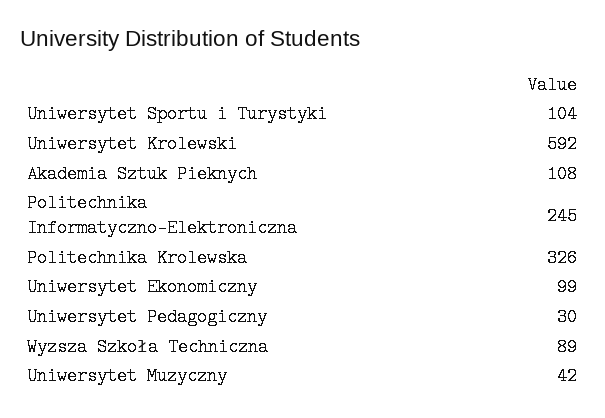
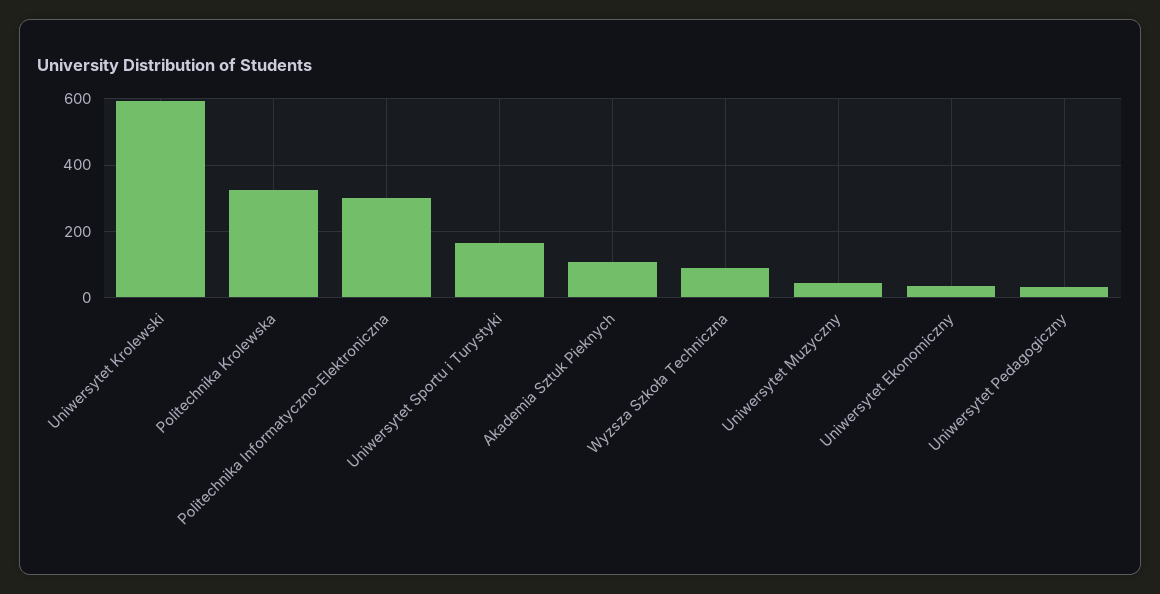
Uniwersytet Sportu i Turystyki: 104 -> 160
Politechnika Informatyczno-Elektroniczna: 245 -> 300
Uniwersytet Ekonomiczny: 99 -> 40

